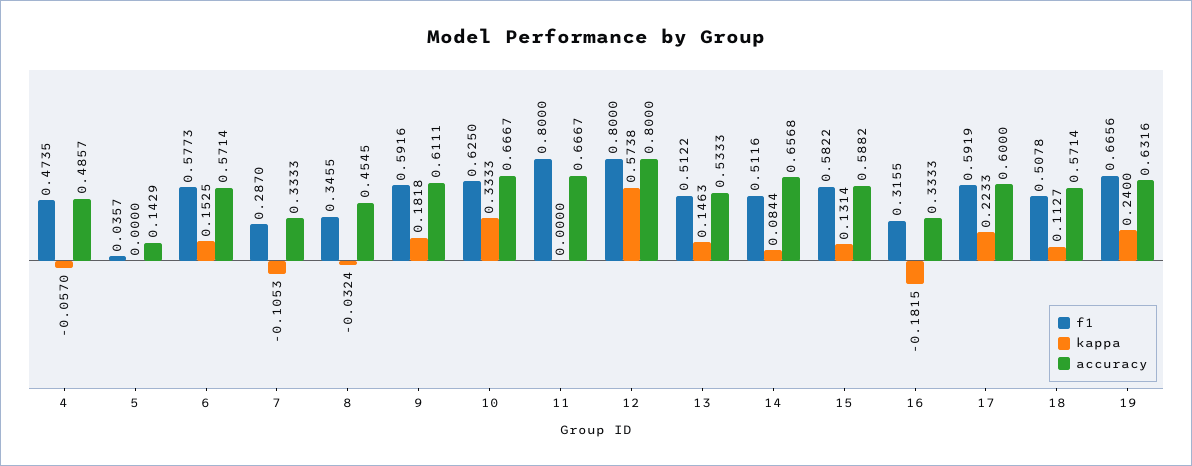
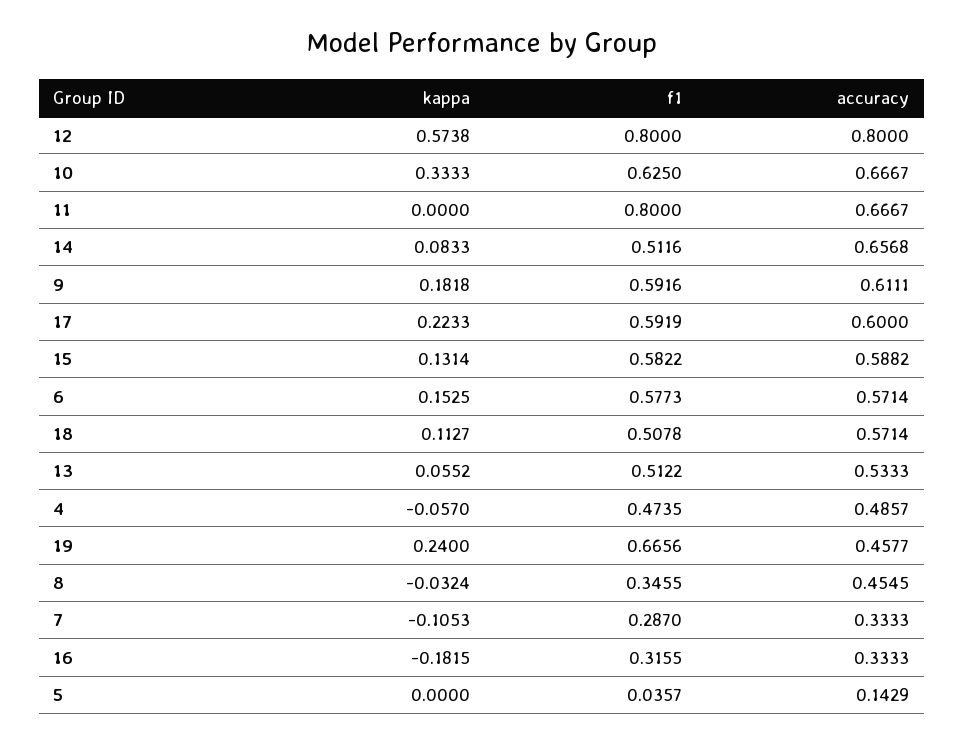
kappa, 13: 0.1463 -> 0.0552
kappa, 14: 0.0844 -> 0.0833
accuracy, 19: 0.6316 -> 0.4577

